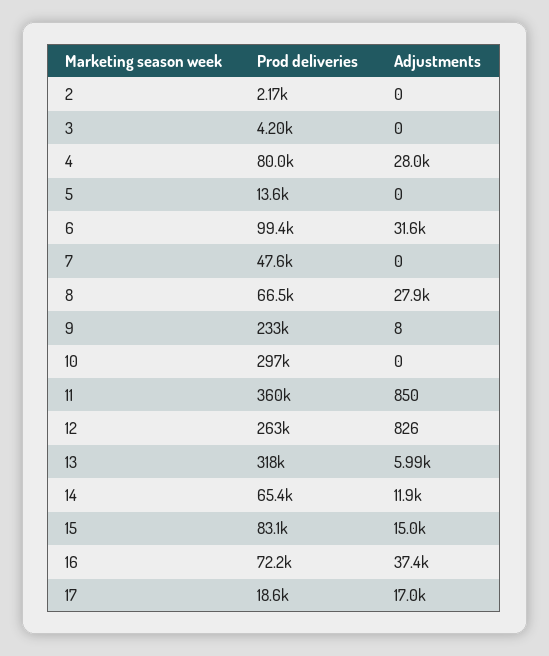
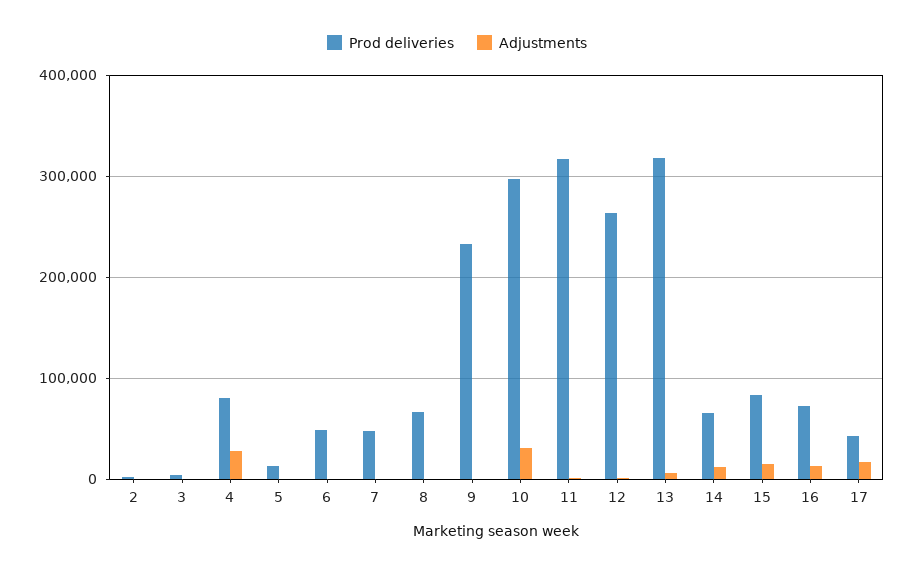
Prod deliveries, 6: 99400 -> 50000
Adjustments, 6: 31600 -> 0
Adjustments, 8: 27900 -> 0
Adjustments, 10: 0 -> 30000
Prod deliveries, 11: 360000 -> 320000
Adjustments, 16: 37400 -> 10000
Prod deliveries, 17: 18600 -> 40000

